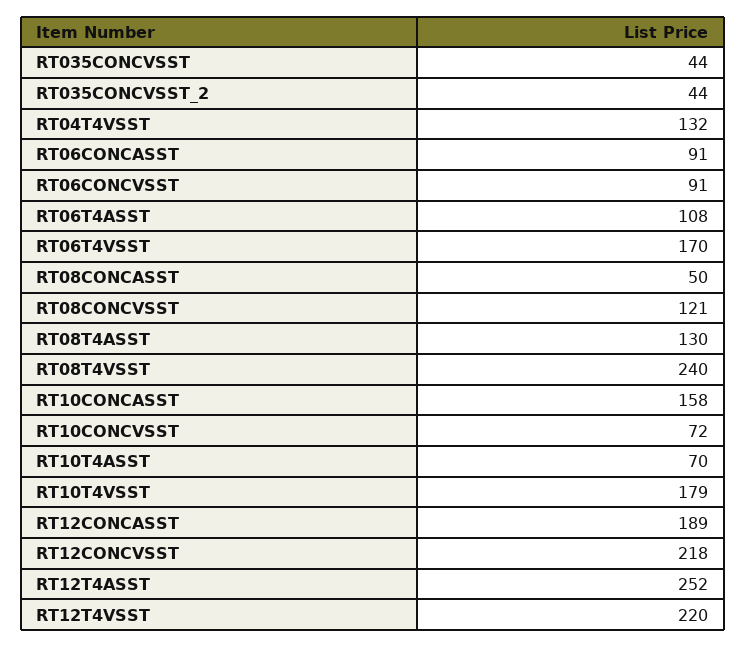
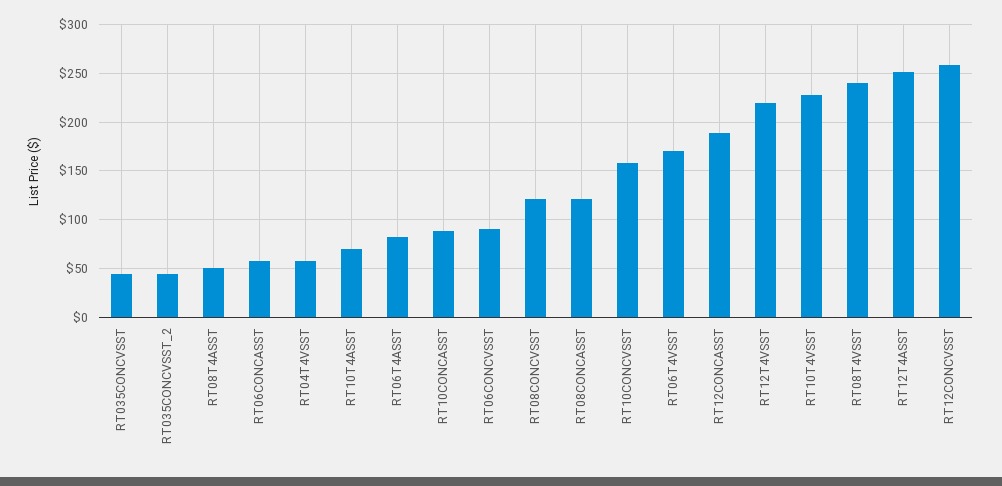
RT04T4VSST: 132 -> 60
RT06CONCASST: 91 -> 60
RT06T4ASST: 108 -> 80
RT08CONCASST: 50 -> 120
RT08T4ASST: 130 -> 50
RT10CONCASST: 158 -> 90
RT10CONCVSST: 72 -> 160
RT10T4VSST: 179 -> 230
RT12CONCVSST: 218 -> 260

